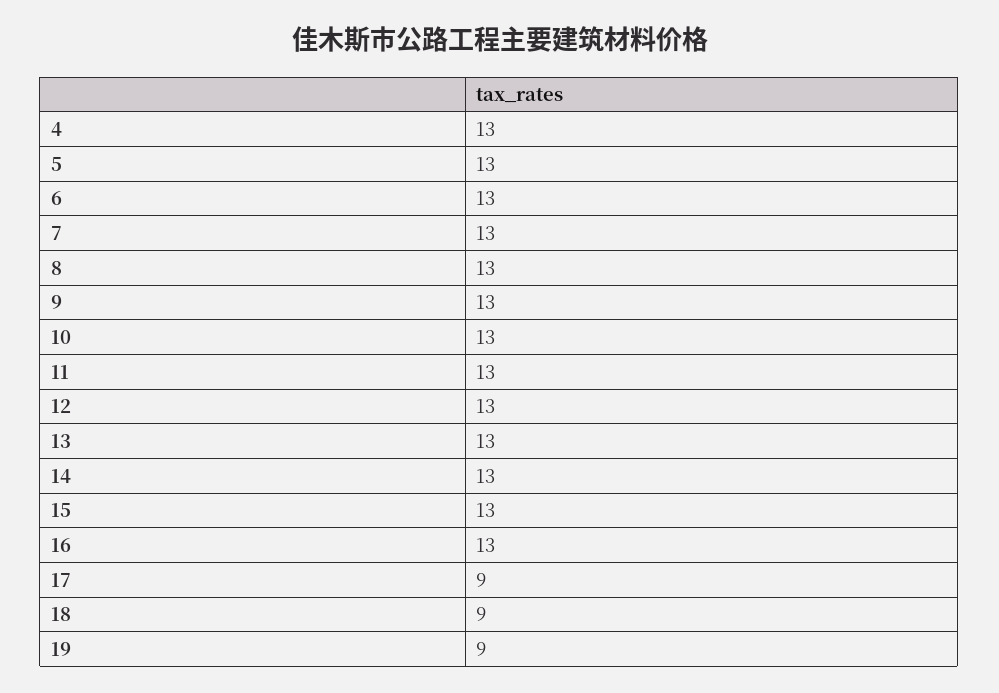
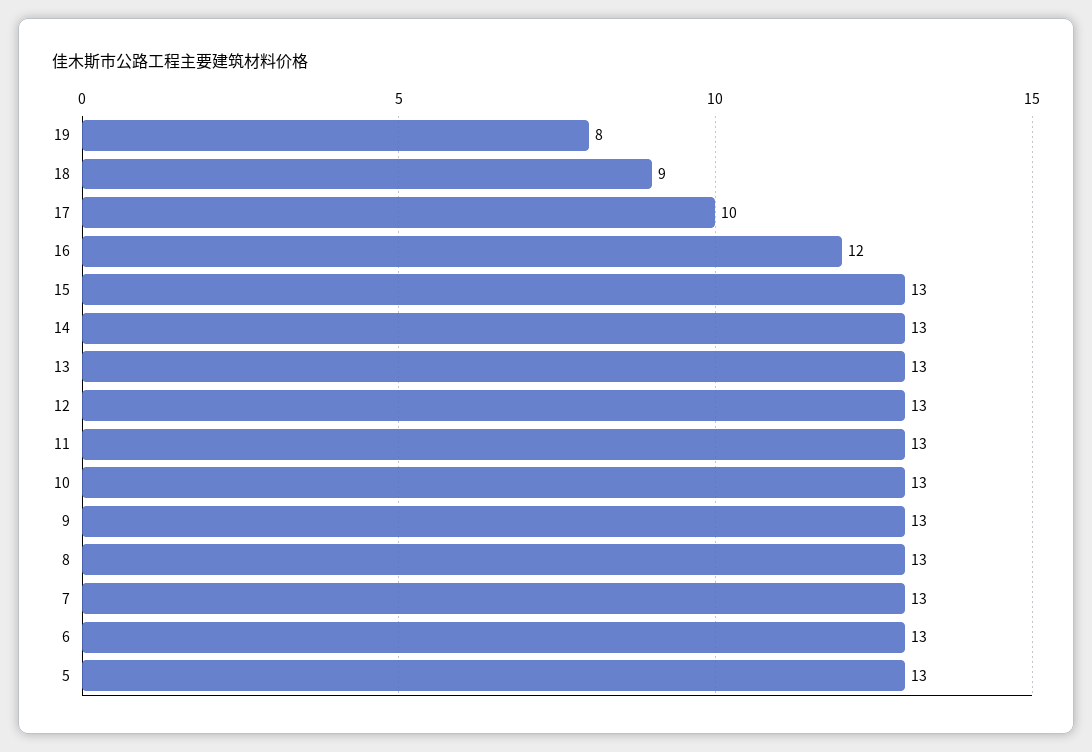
4: 13 -> none
16: 13 -> 12
17: 9 -> 10
19: 9 -> 8

